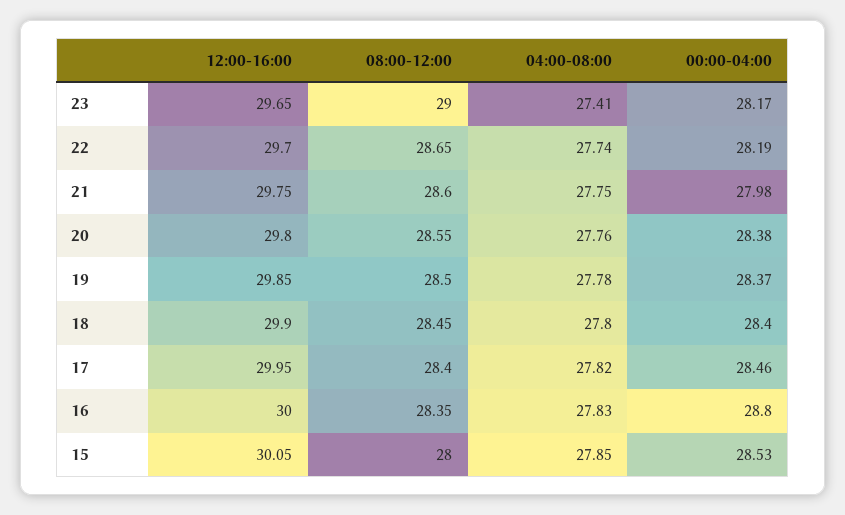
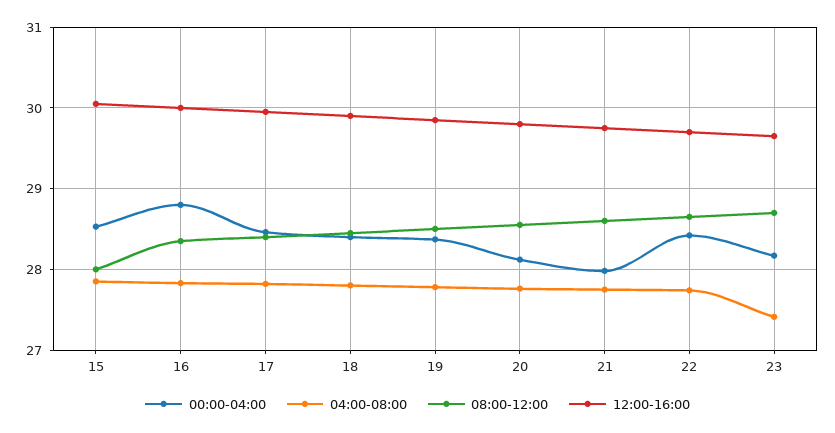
08:00-12:00, 23: 29 -> 28.7
00:00-04:00, 22: 28.19 -> 28.4
00:00-04:00, 20: 28.38 -> 28.1

